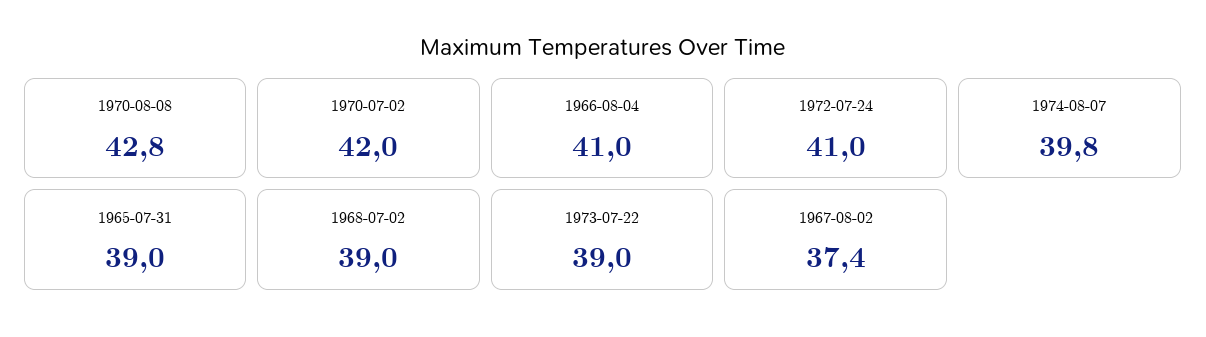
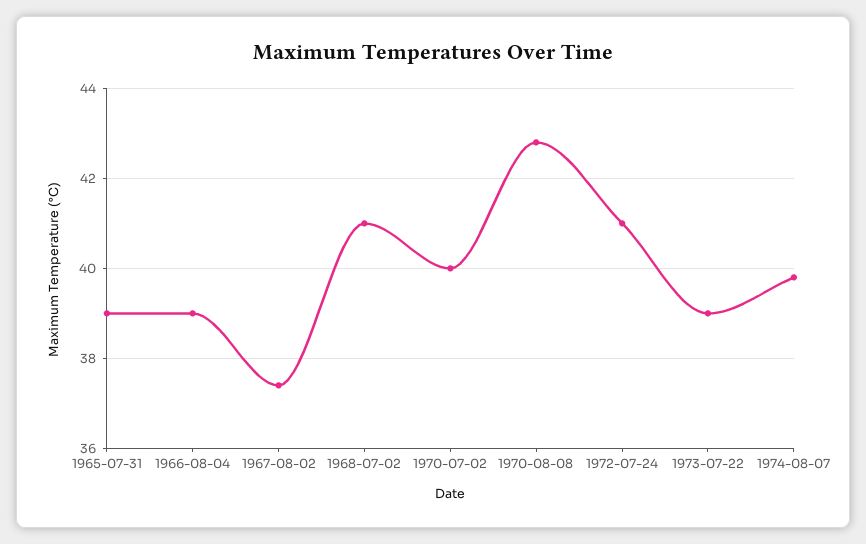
1970-07-02: 42 -> 40
1966-08-04: 41 -> 39
1968-07-02: 39 -> 41

